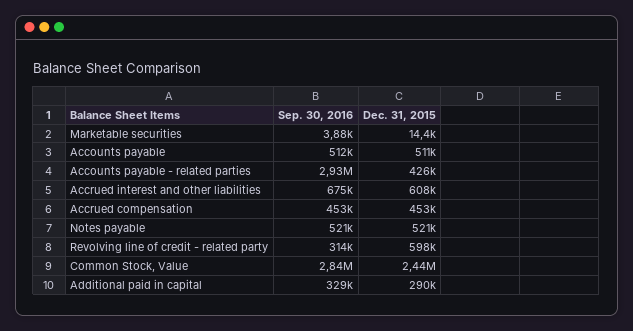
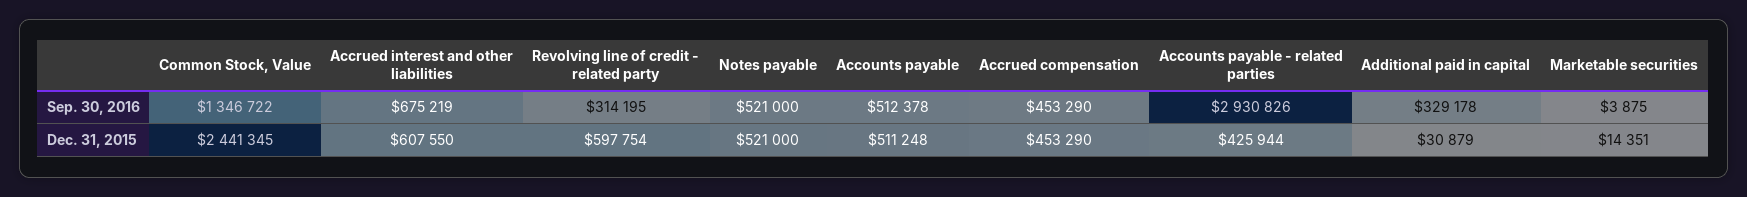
Sep. 30, 2016, Common Stock, Value: 2840000 -> 1346722
Dec. 31, 2015, Additional paid in capital: 290000 -> 30879

